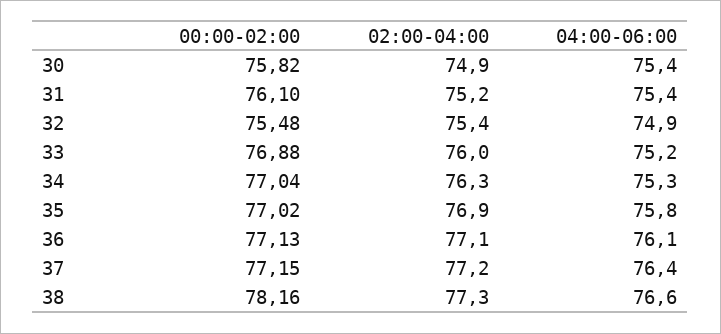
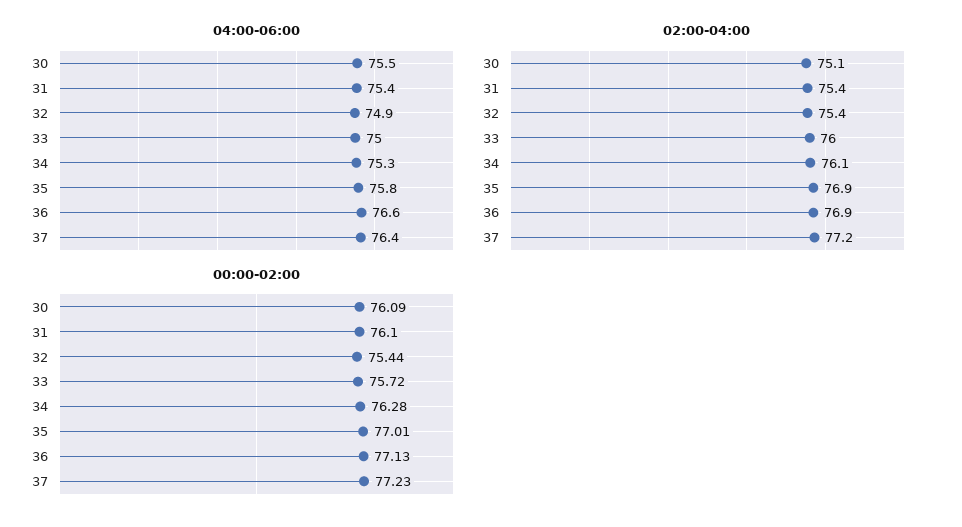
00:00-02:00, 30: 75.82 -> 76.09
02:00-04:00, 30: 74.9 -> 75.1
04:00-06:00, 30: 75.4 -> 75.5
02:00-04:00, 31: 75.2 -> 75.4
00:00-02:00, 32: 75.48 -> 75.44
00:00-02:00, 33: 76.88 -> 75.72
04:00-06:00, 33: 75.2 -> 75
00:00-02:00, 34: 77.04 -> 76.28
02:00-04:00, 34: 76.3 -> 76.1
00:00-02:00, 35: 77.02 -> 77.01
02:00-04:00, 36: 77.1 -> 76.9
04:00-06:00, 36: 76.1 -> 76.6
00:00-02:00, 37: 77.15 -> 77.23
00:00-02:00, 38: 78.16 -> none
02:00-04:00, 38: 77.3 -> none
04:00-06:00, 38: 76.6 -> none

